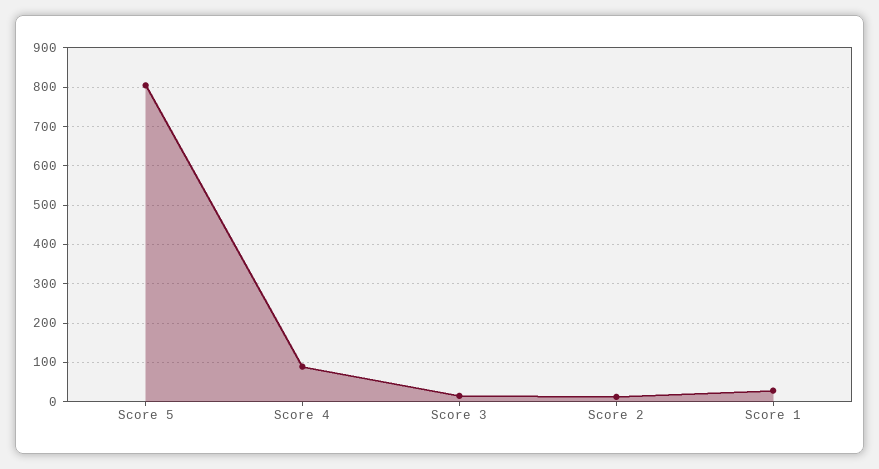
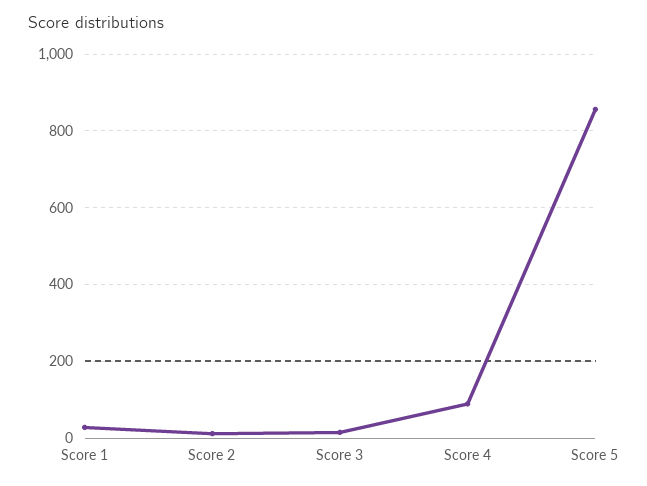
Score 5: 800 -> 860

